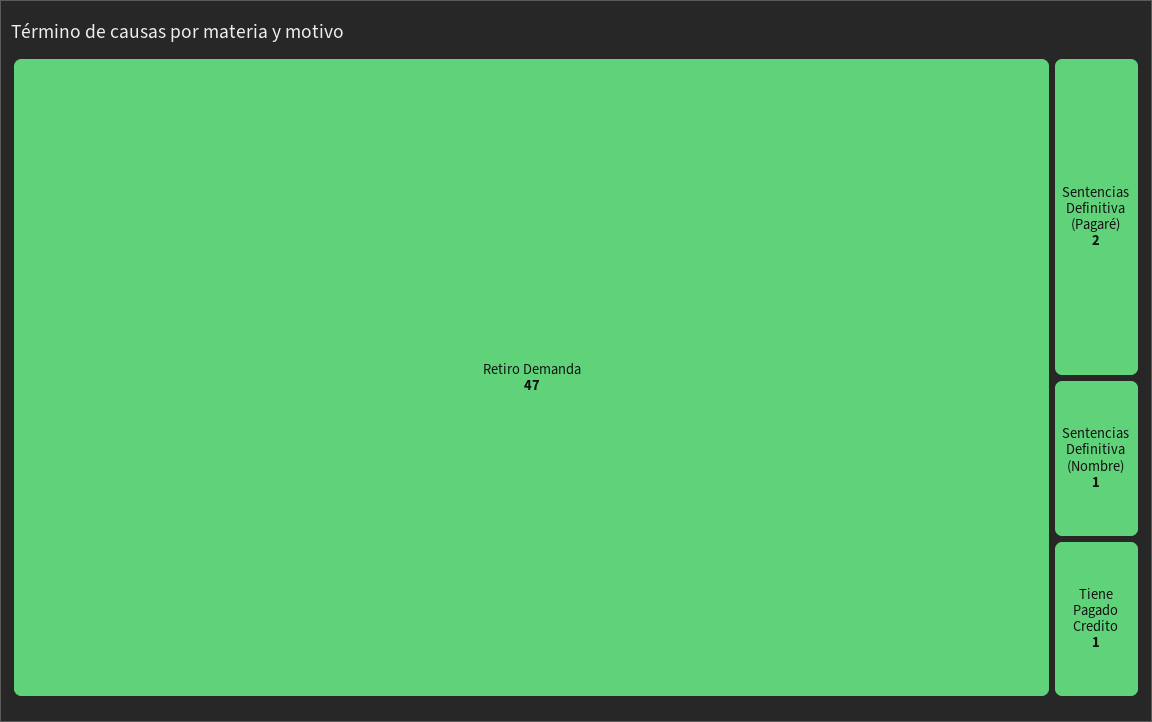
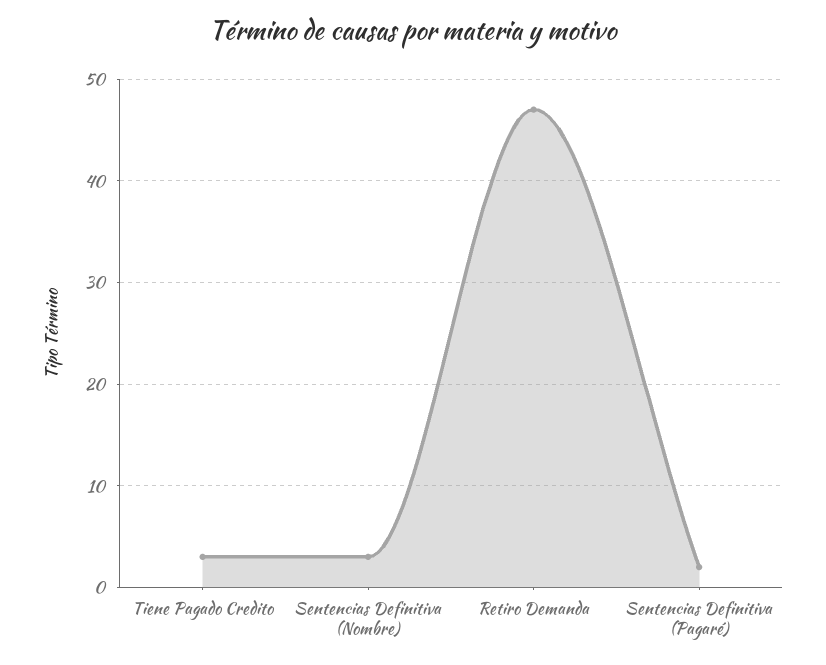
Sentencias Definitiva (Nombre): 1 -> 3
Tiene Pagado Credito: 1 -> 3

